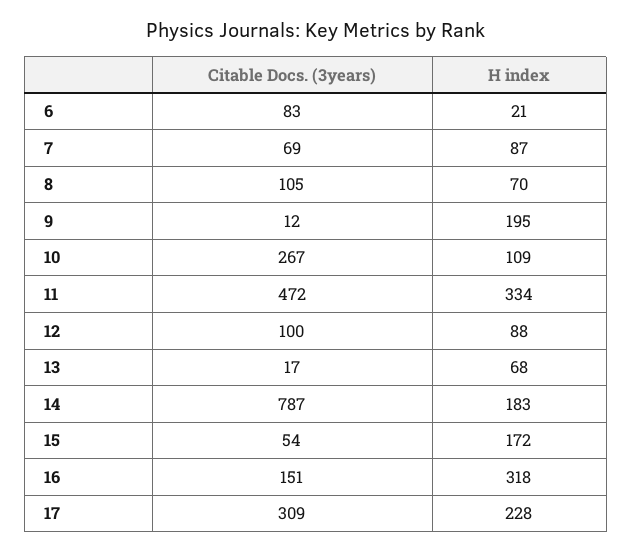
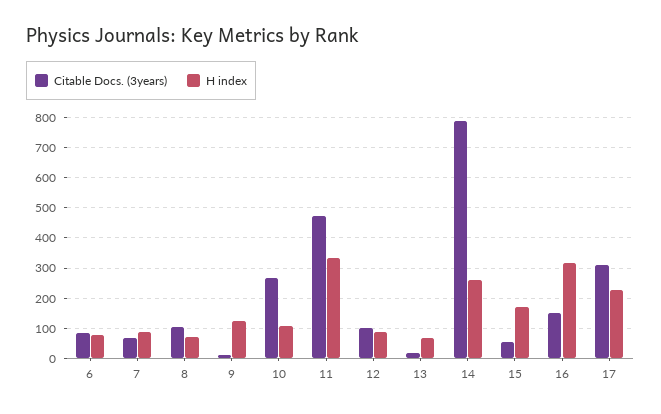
H index, 6: 21 -> 80
H index, 9: 195 -> 120
H index, 14: 183 -> 260

